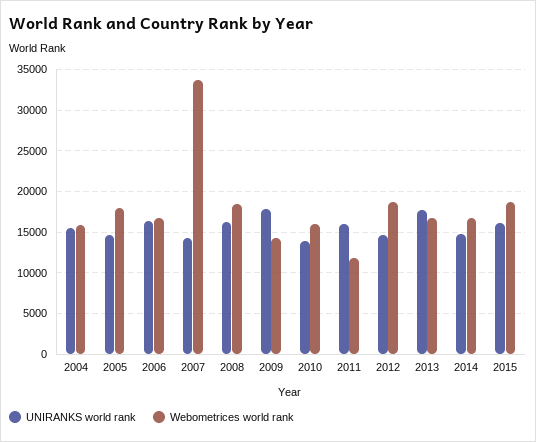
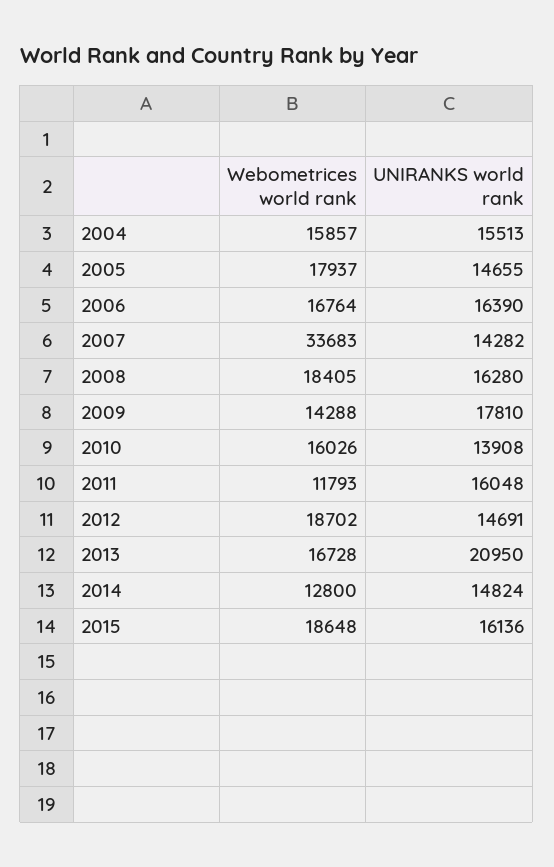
UNIRANKS world rank, 2013: 18000 -> 20950
Webometrices world rank, 2014: 17000 -> 12800

